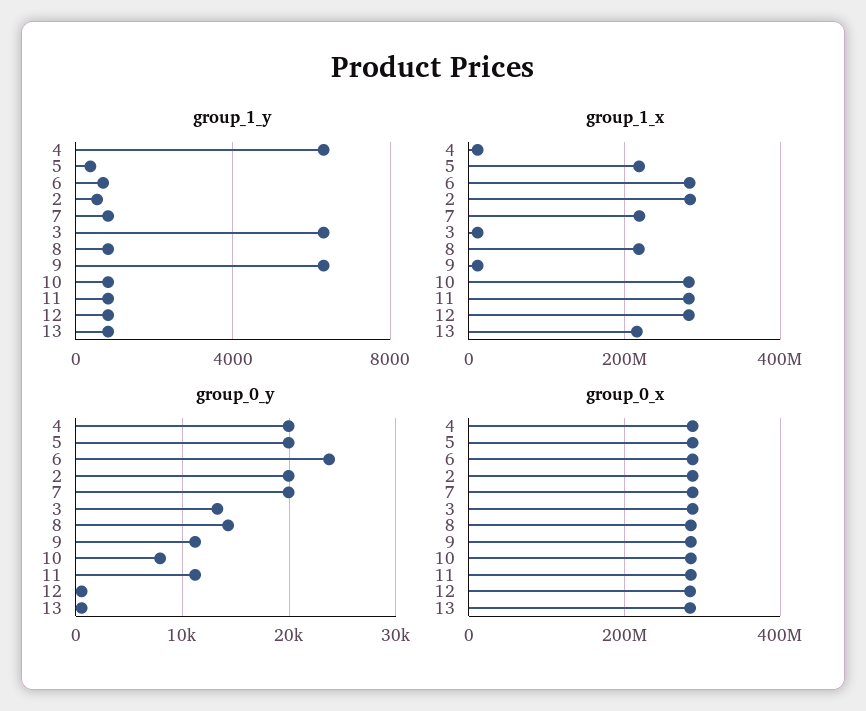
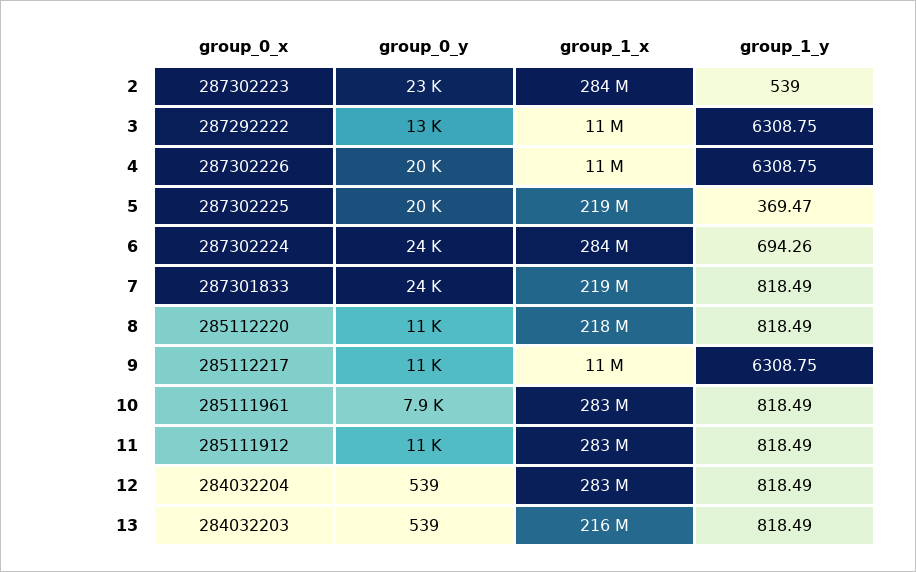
group_0_y, 2: 20000 -> 23000
group_0_y, 7: 20000 -> 24000
group_0_y, 8: 14000 -> 11000

